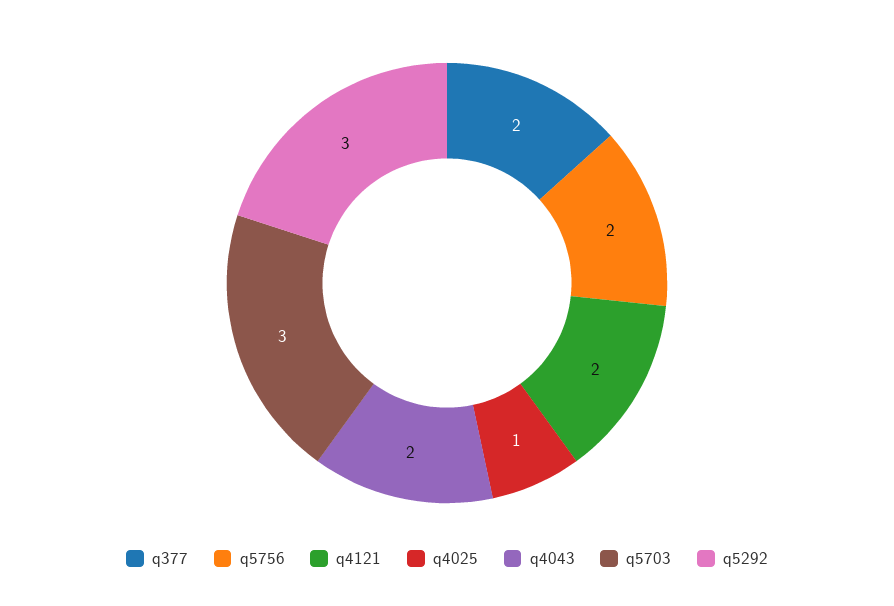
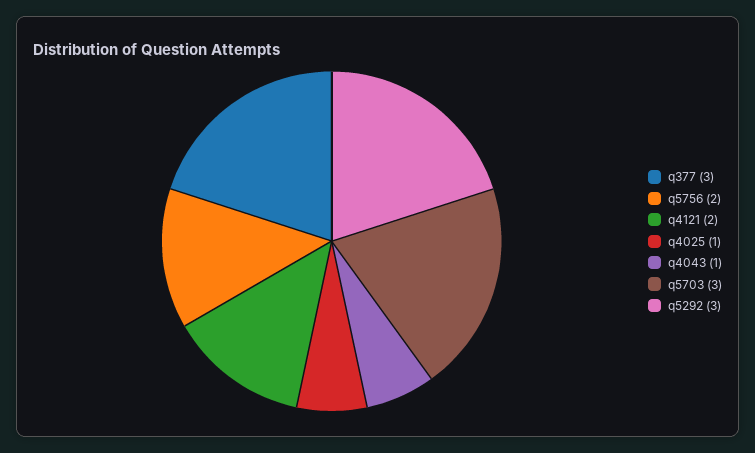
q377: 2 -> 3
q4043: 2 -> 1

